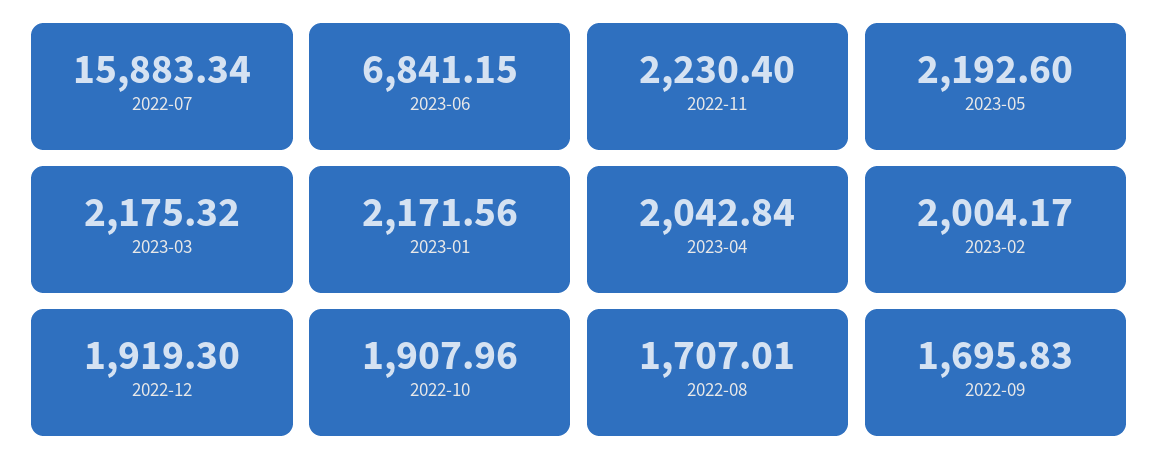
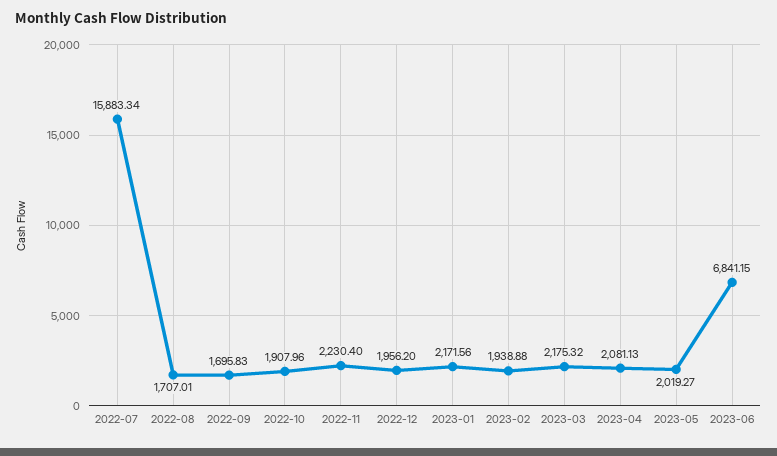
2023-05: 2192.6 -> 2019.27
2023-04: 2042.84 -> 2081.13
2023-02: 2004.17 -> 1938.88
2022-12: 1919.3 -> 1956.2

